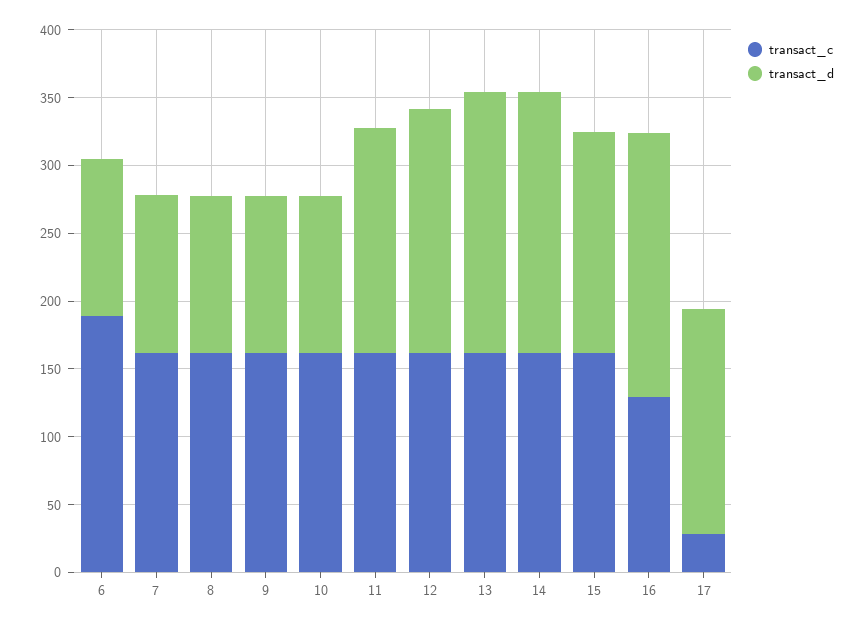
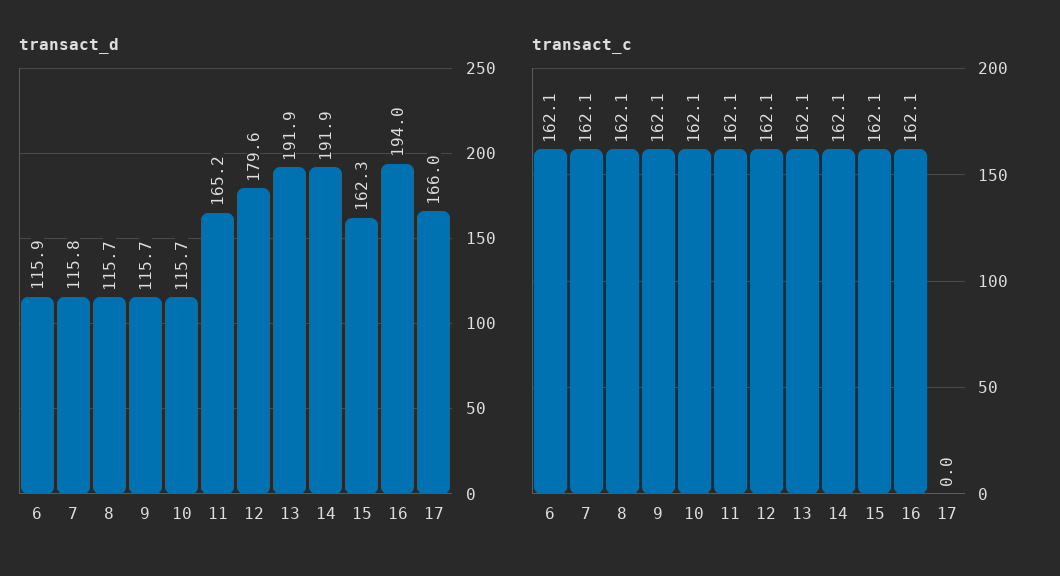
transact_c, 6: 190 -> 162.1
transact_c, 16: 130 -> 162.1
transact_c, 17: 30 -> 0

